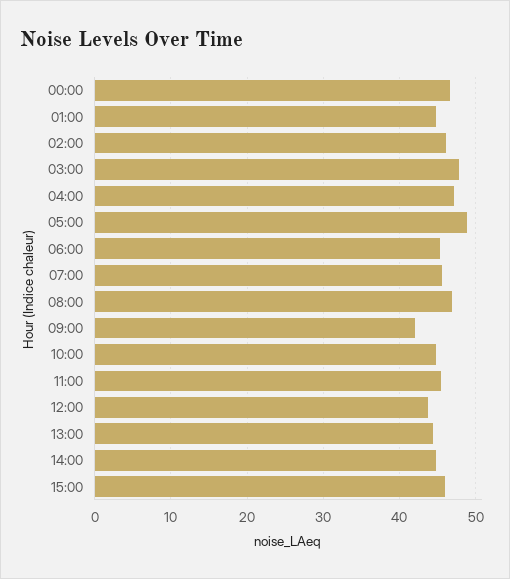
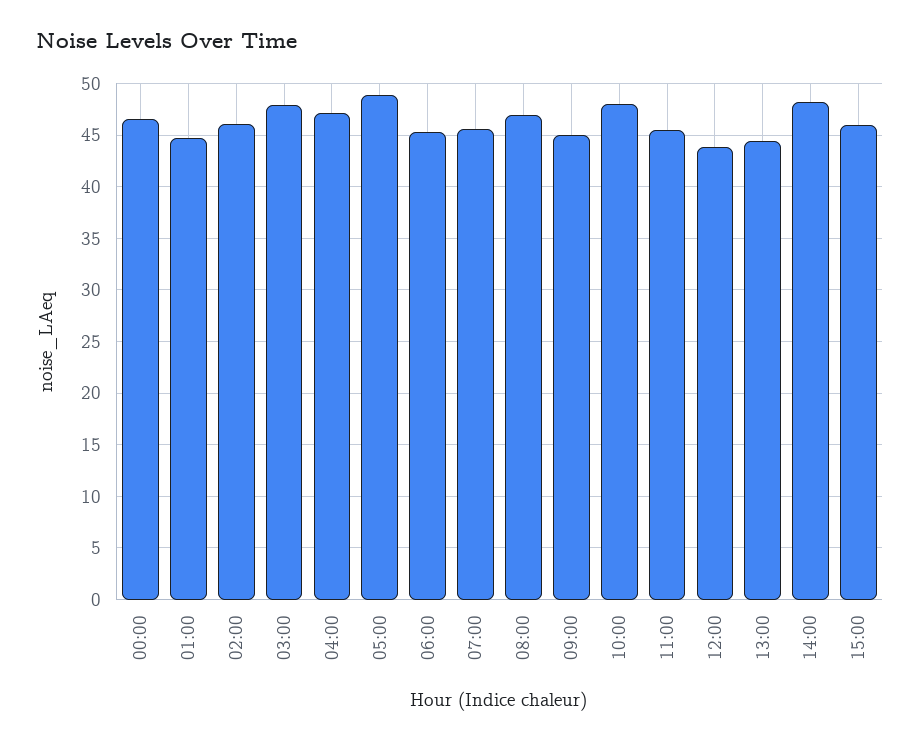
09:00: 42 -> 45
10:00: 45 -> 48
14:00: 45 -> 48

